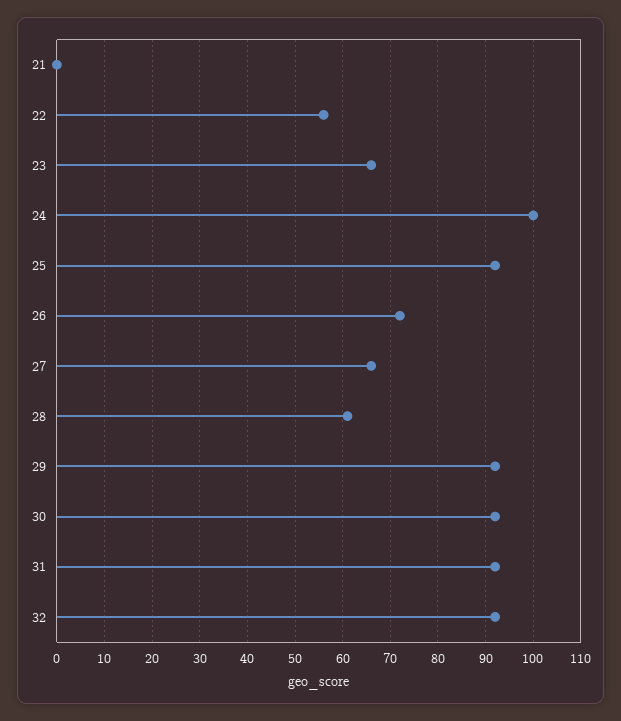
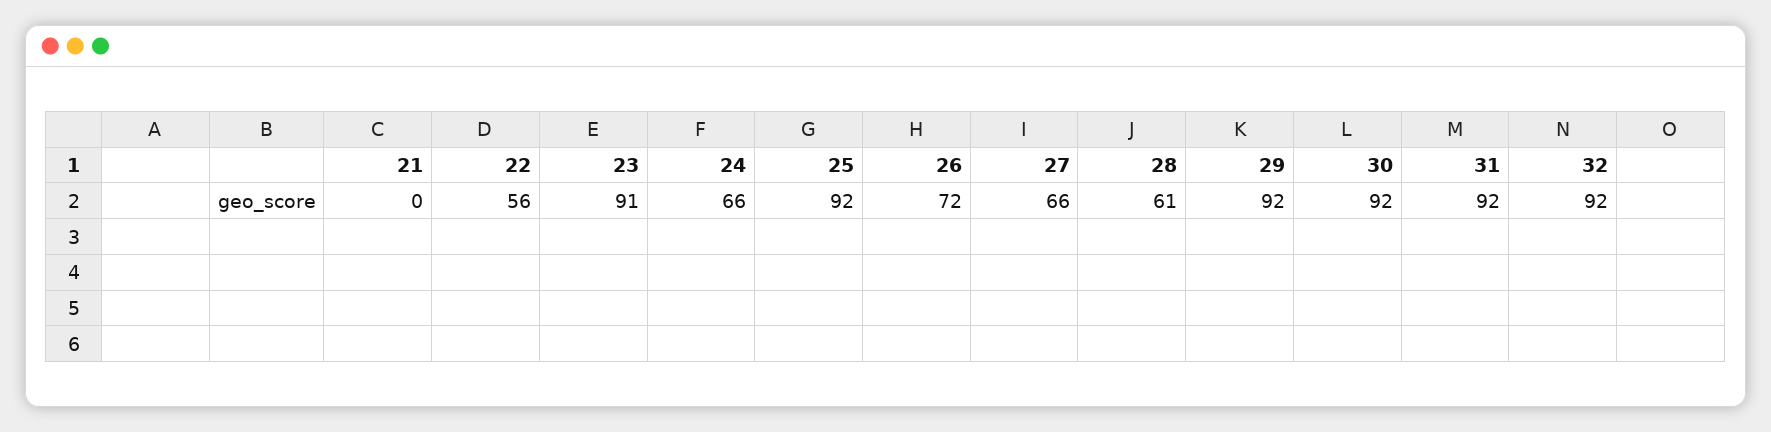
23: 65 -> 91
24: 100 -> 66

